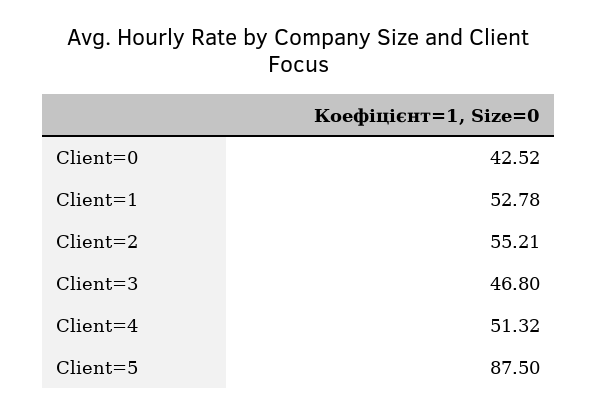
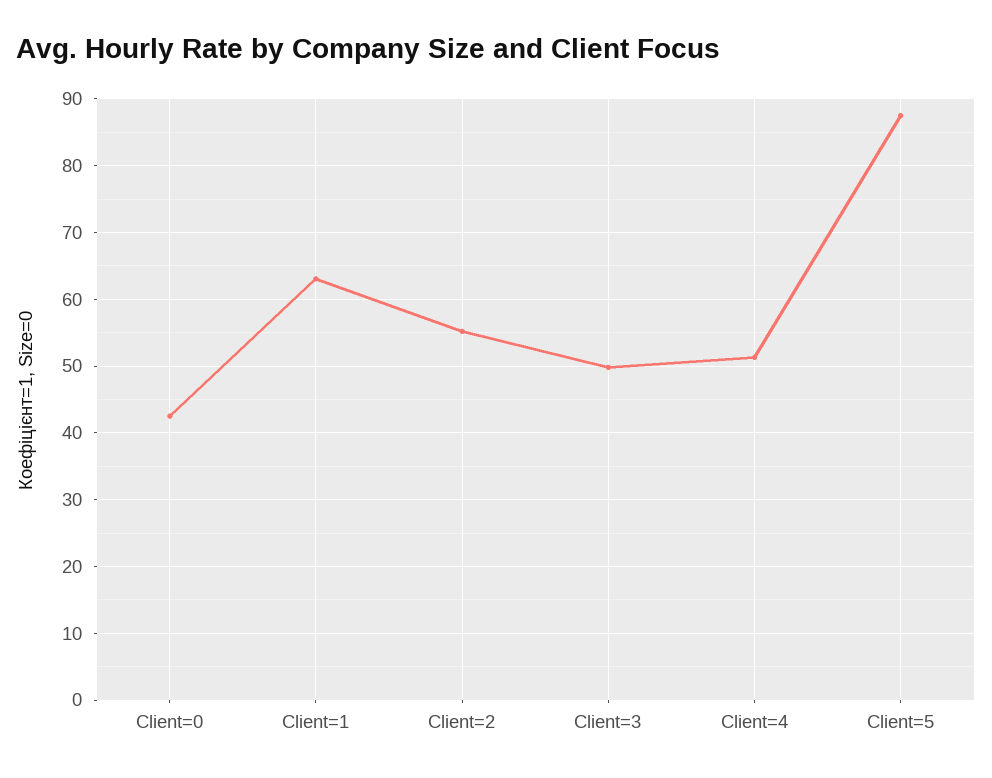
Client=1: 52.78 -> 63
Client=3: 46.8 -> 50

